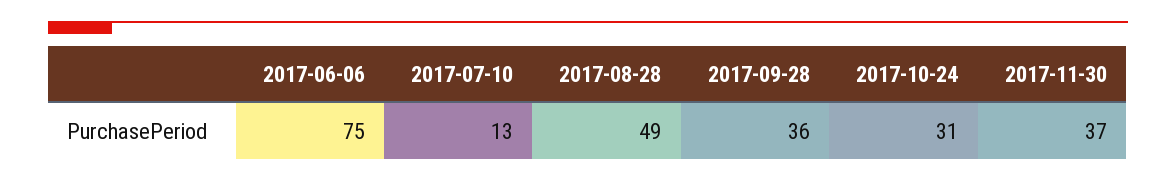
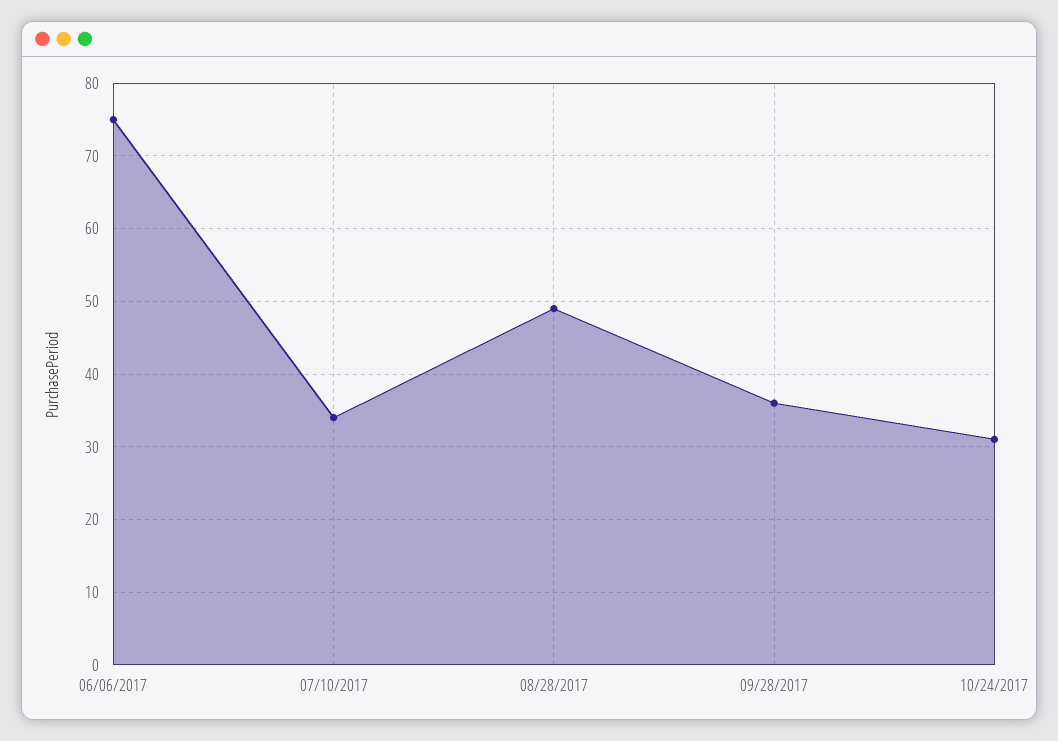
2017-07-10: 13 -> 34
2017-11-30: 37 -> none

